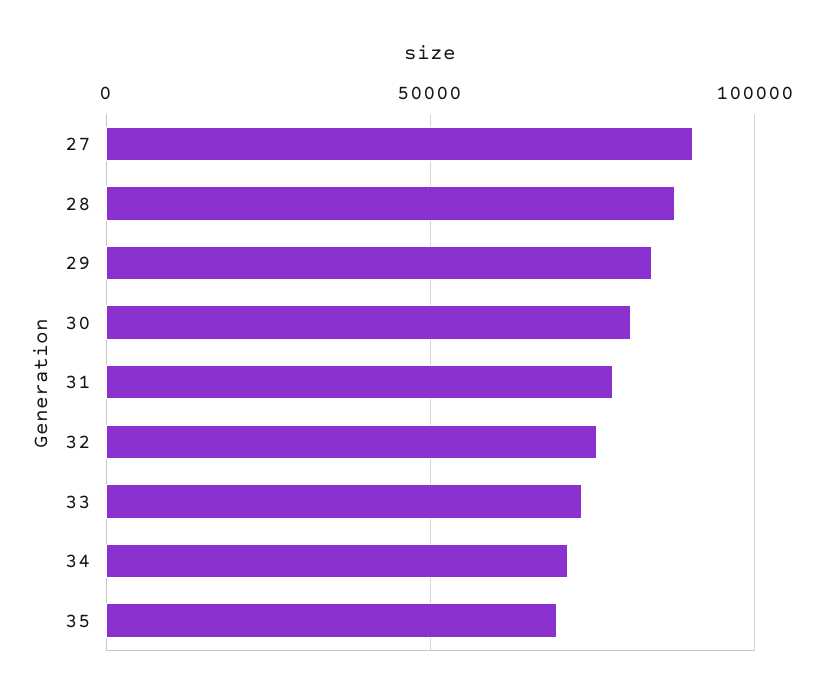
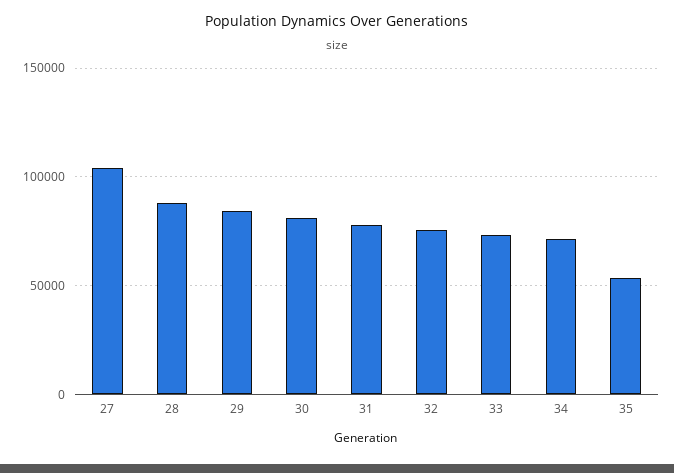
27: 90000 -> 105000
35: 70000 -> 55000

